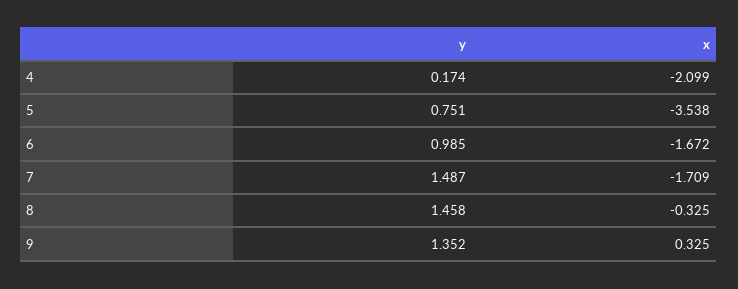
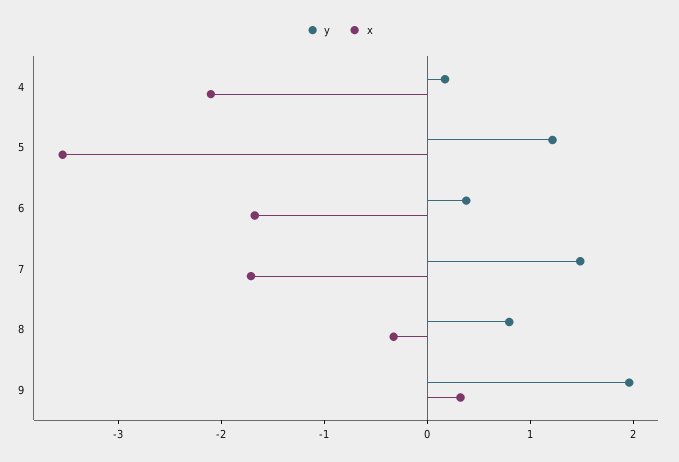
y, 5: 0.751 -> 1.2
y, 6: 0.985 -> 0.4
y, 8: 1.458 -> 0.8
y, 9: 1.352 -> 2

